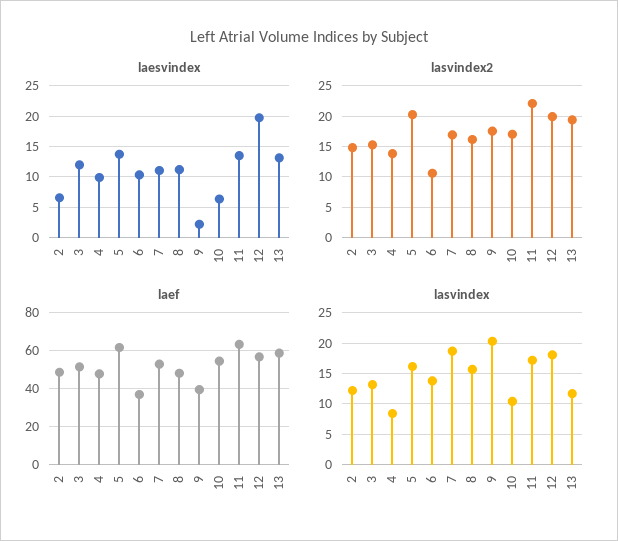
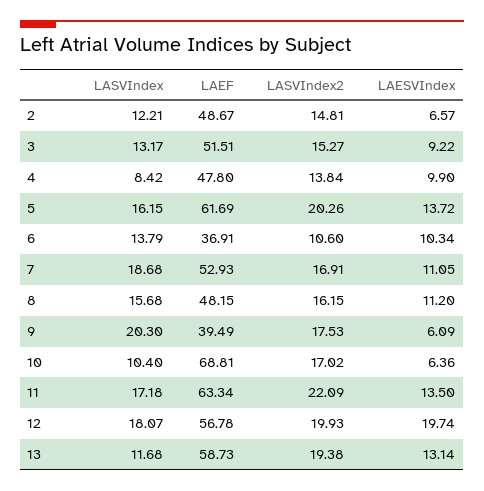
laesvindex, 3: 12 -> 9.22
laesvindex, 9: 2 -> 6.09
laef, 10: 55 -> 68.81

